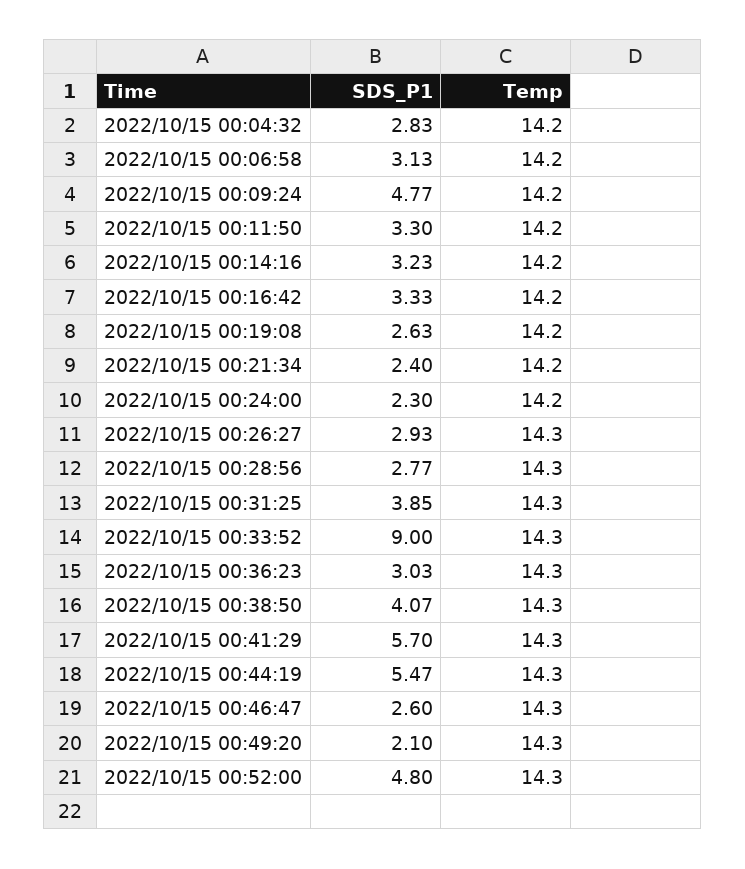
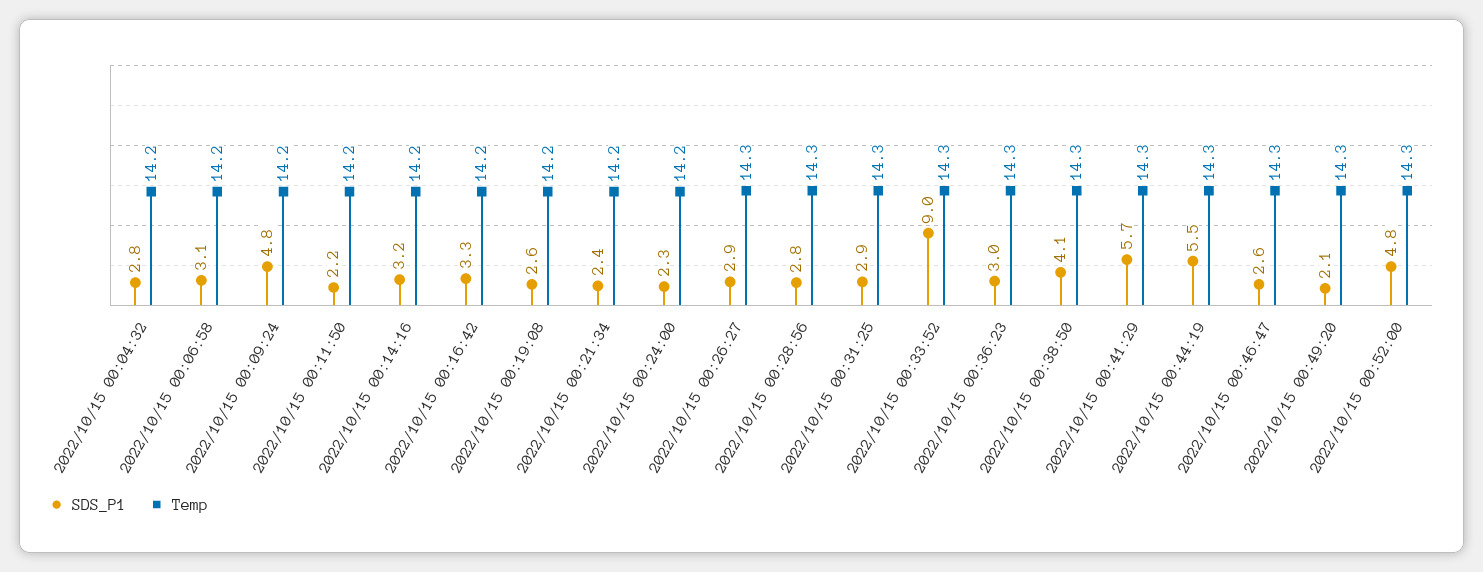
SDS_P1, 2022/10/15 00:11:50: 3.3 -> 2.2
SDS_P1, 2022/10/15 00:31:25: 3.85 -> 2.9

